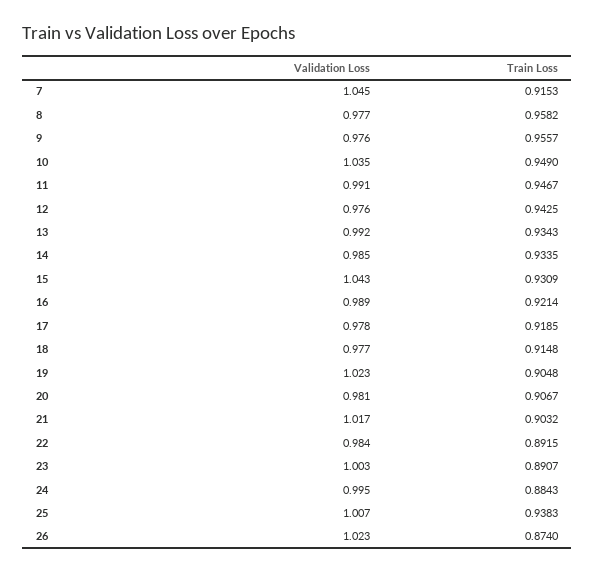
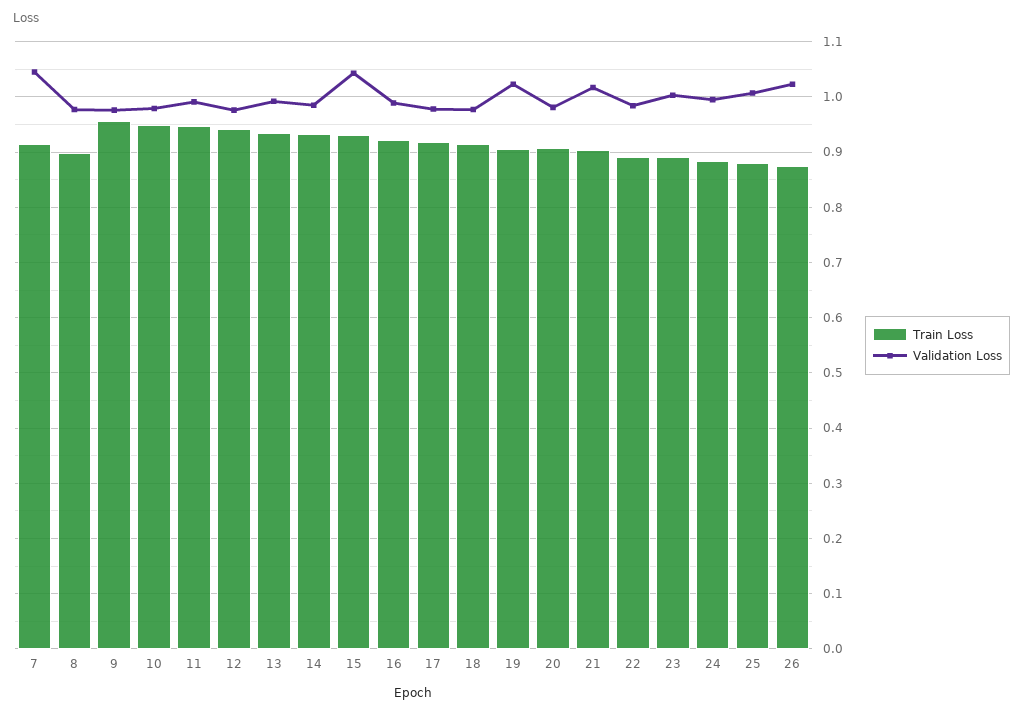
Train Loss, 8: 0.9582 -> 0.9
Validation Loss, 10: 1.035 -> 0.98
Train Loss, 25: 0.9383 -> 0.88

